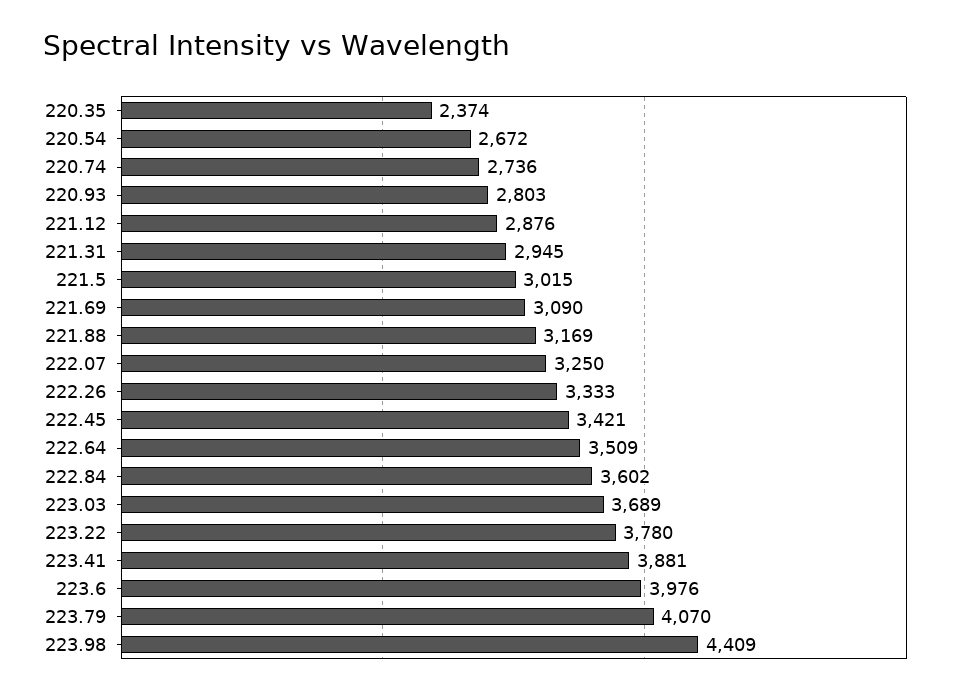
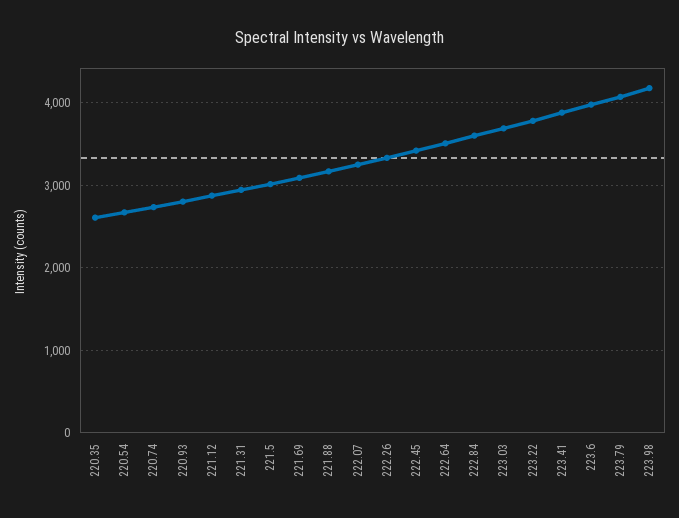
220.35: 2374 -> 2600
223.98: 4409 -> 4200

